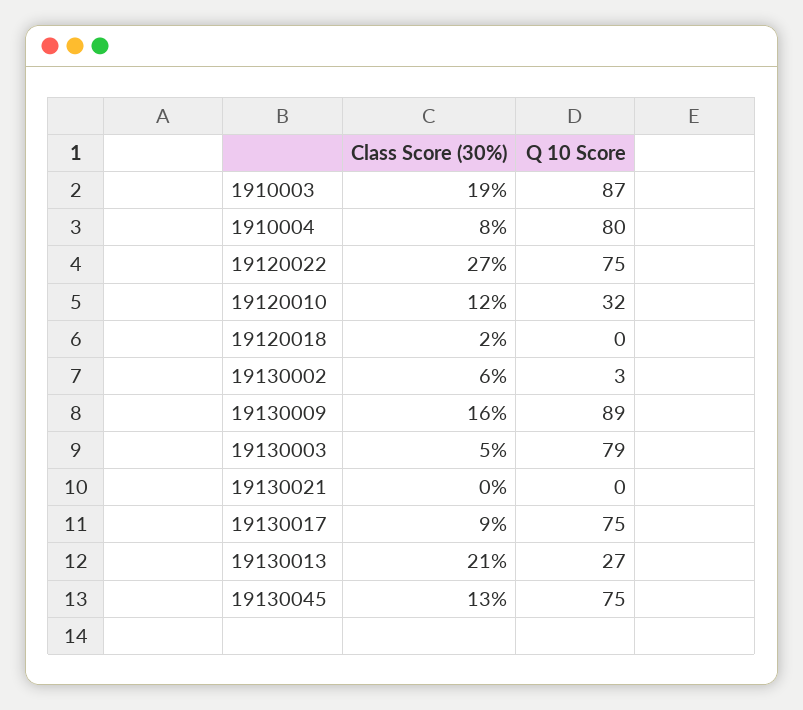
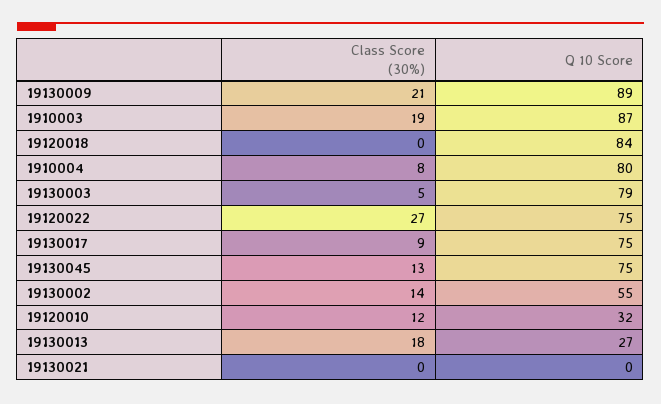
Class Score (30%), 19120018: 2 -> 0
Q 10 Score, 19120018: 0 -> 84
Class Score (30%), 19130002: 6 -> 14
Q 10 Score, 19130002: 3 -> 55
Class Score (30%), 19130009: 16 -> 21
Class Score (30%), 19130013: 21 -> 18

